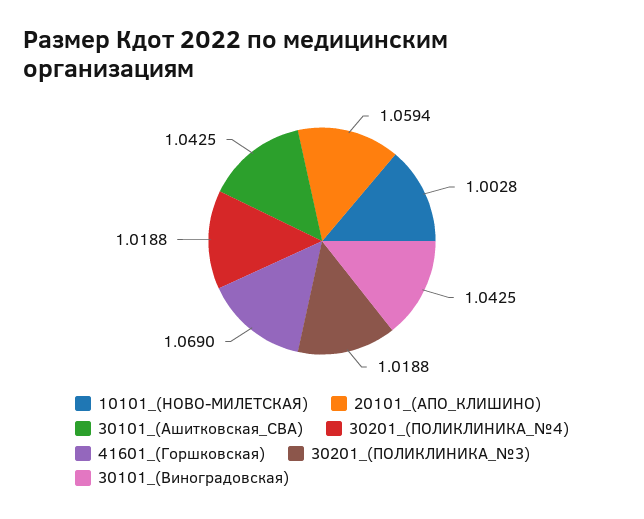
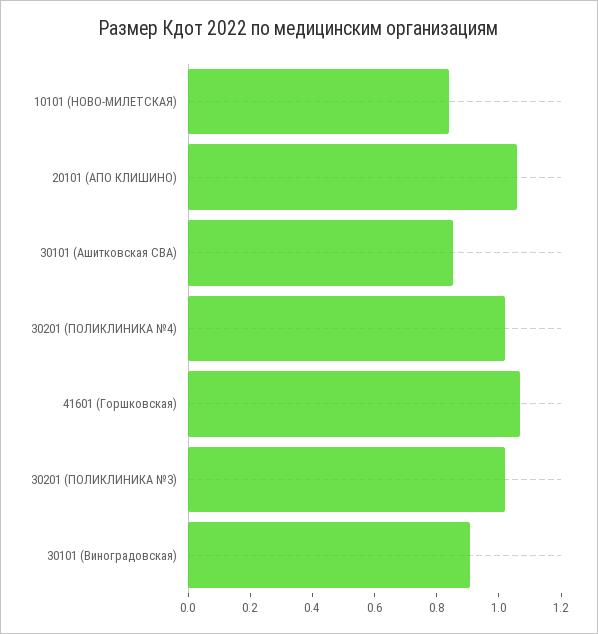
10101_(НОВО-МИЛЕТСКАЯ): 1.0028 -> 0.85
30101_(Ашитковская_СВА): 1.0425 -> 0.85
30101_(Виноградовская): 1.0425 -> 0.9

